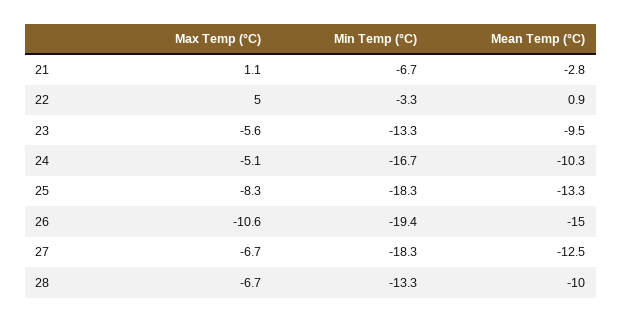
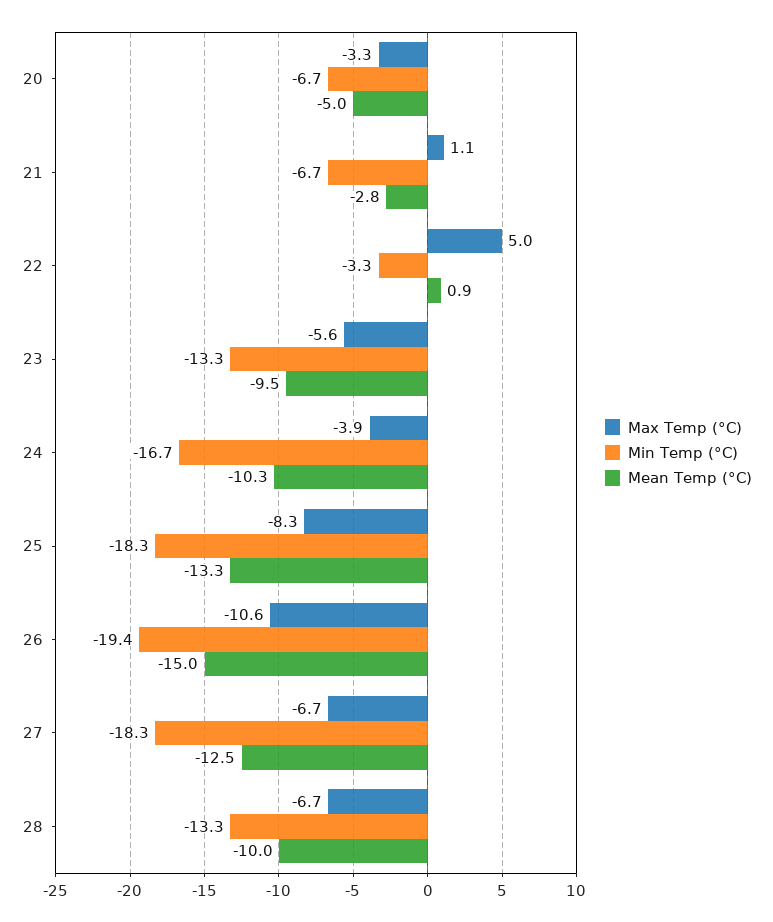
Max Temp (°C), 24: -5.1 -> -3.9
Max Temp (°C), 20: none -> -3.3
Min Temp (°C), 20: none -> -6.7
Mean Temp (°C), 20: none -> -5

